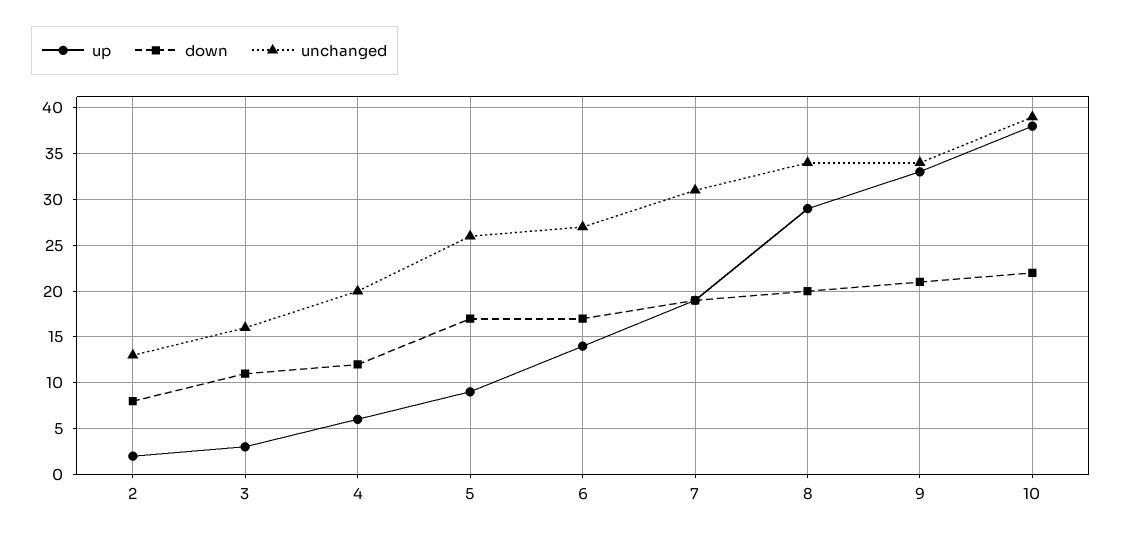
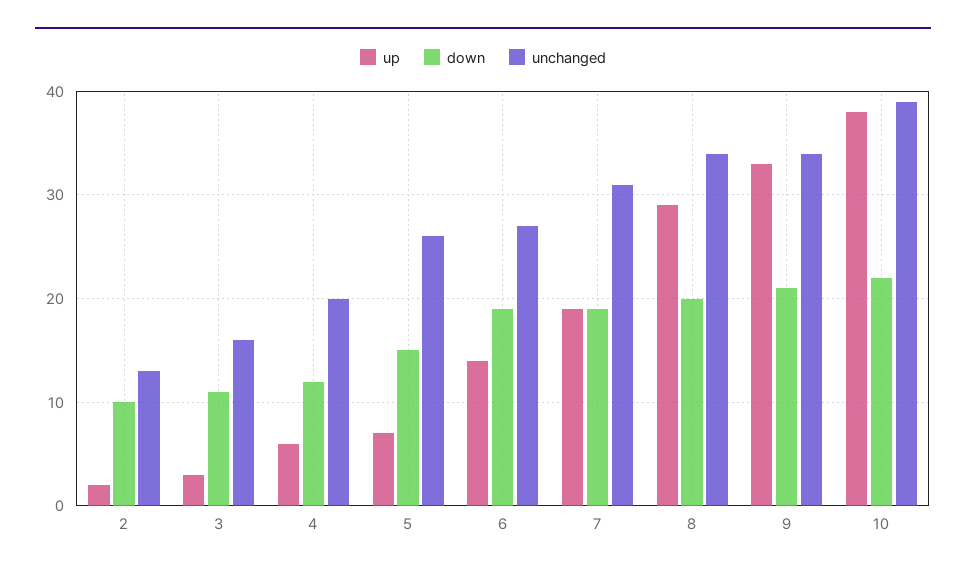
down, 2: 8 -> 10
up, 5: 9 -> 7
down, 5: 17 -> 15
down, 6: 17 -> 19

